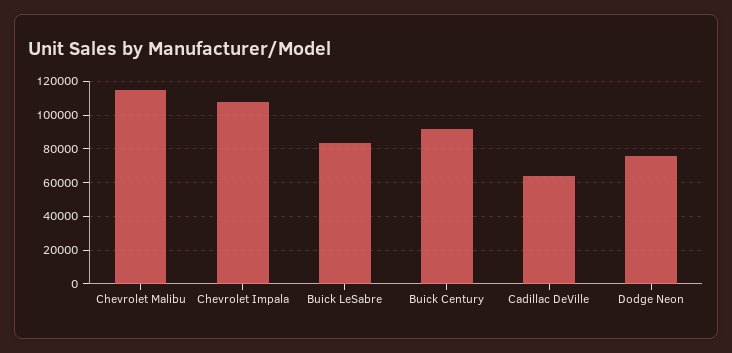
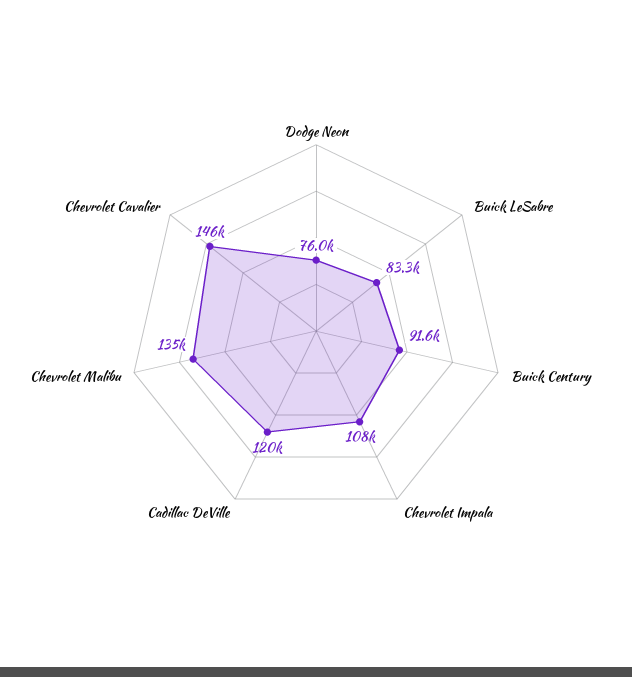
Chevrolet Malibu: 115000 -> 135000
Cadillac DeVille: 65000 -> 120000
Chevrolet Cavalier: none -> 146000

